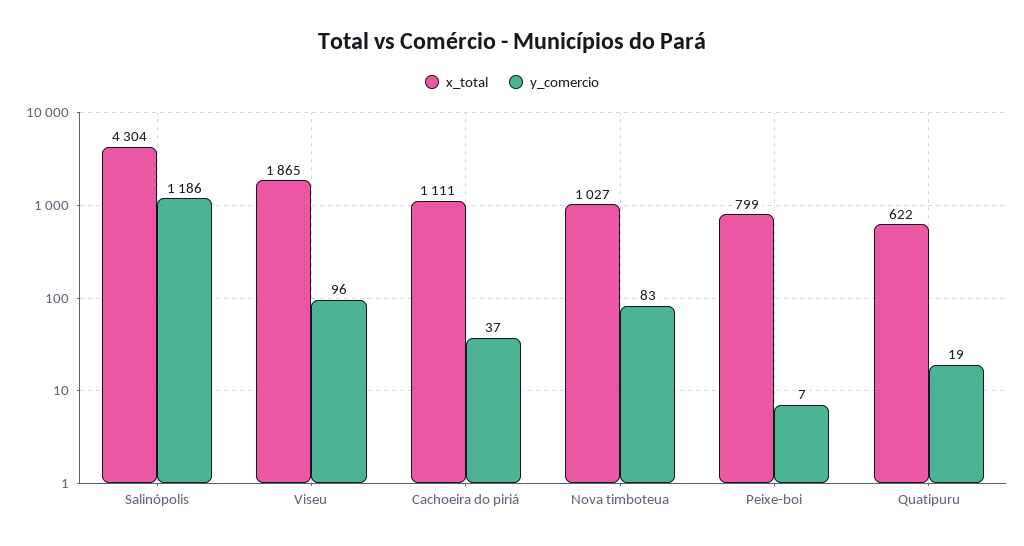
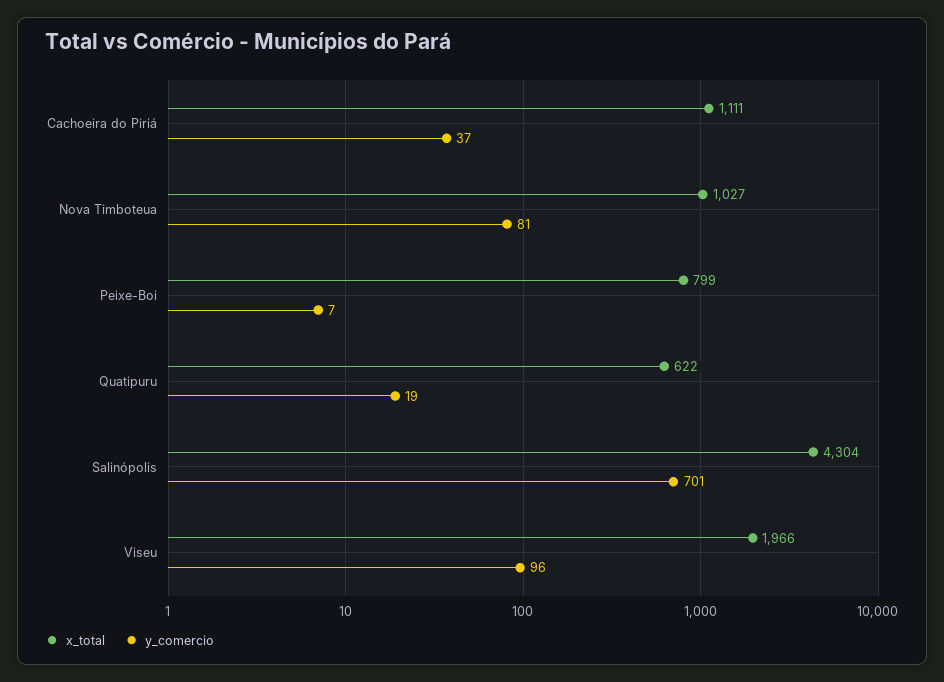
y_comercio, Salinópolis: 1186 -> 701
x_total, Viseu: 1865 -> 1966
y_comercio, Nova timboteua: 83 -> 81

